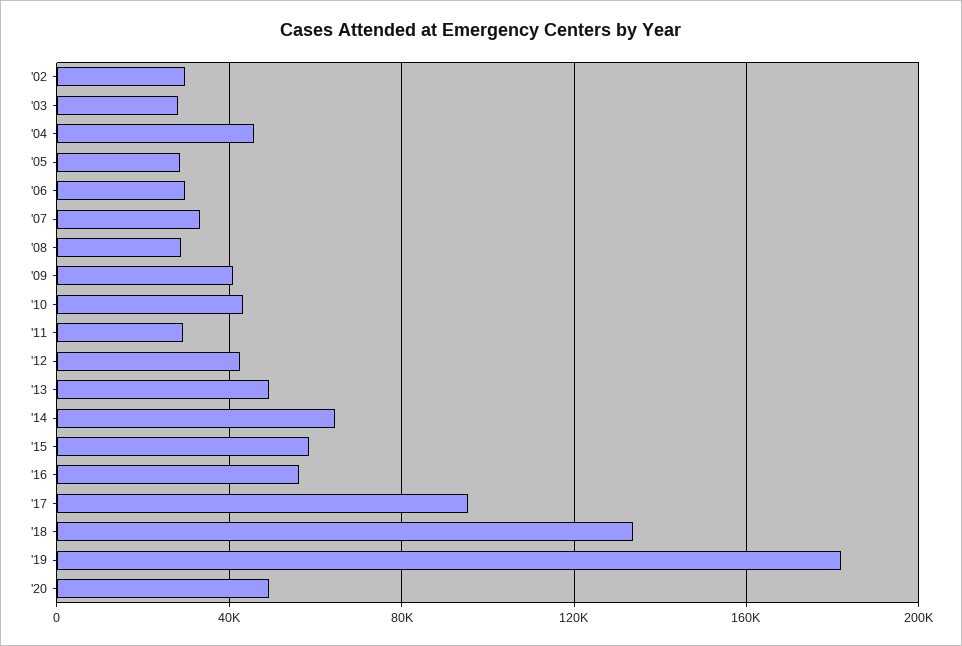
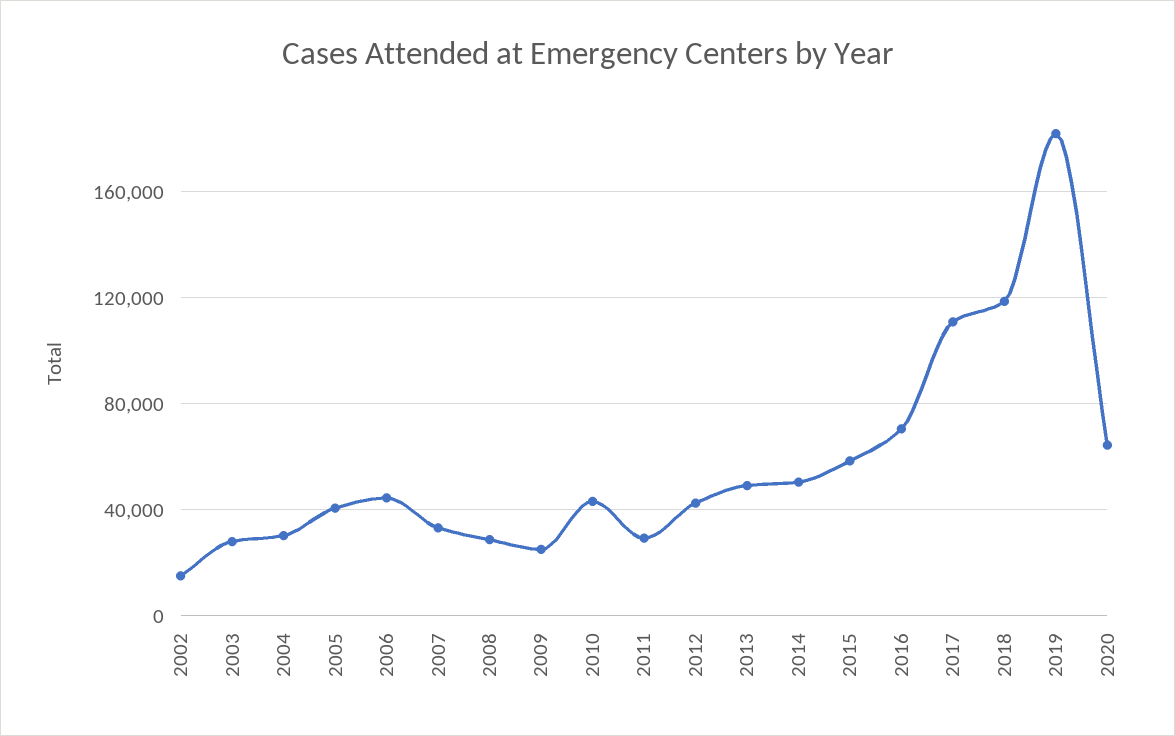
'02: 30000 -> 15000
'04: 45000 -> 30000
'05: 30000 -> 40000
'06: 30000 -> 45000
'09: 40000 -> 25000
'14: 65000 -> 50000
'16: 55000 -> 70000
'17: 95000 -> 110000
'18: 135000 -> 120000
'20: 50000 -> 65000

